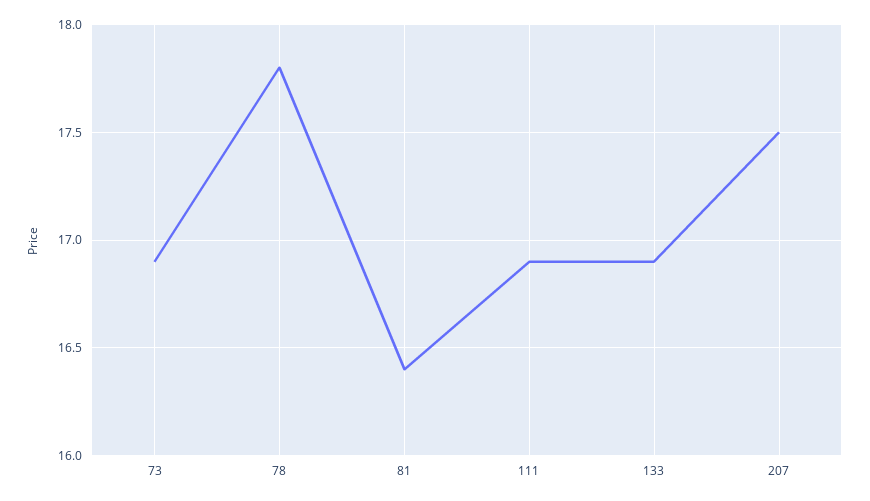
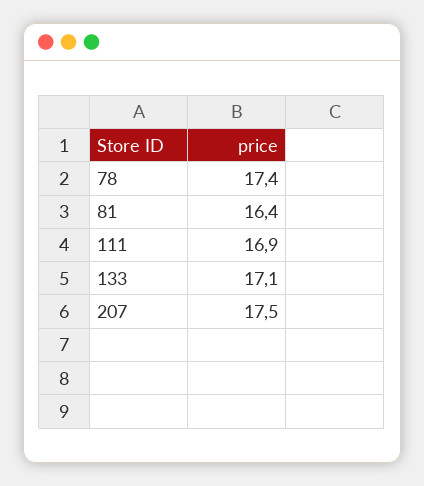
73: 16.9 -> none
78: 17.8 -> 17.4
133: 16.9 -> 17.1

